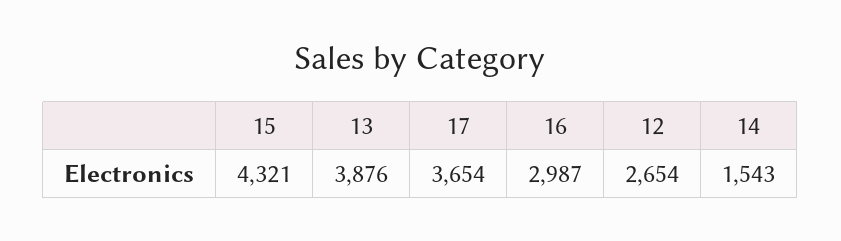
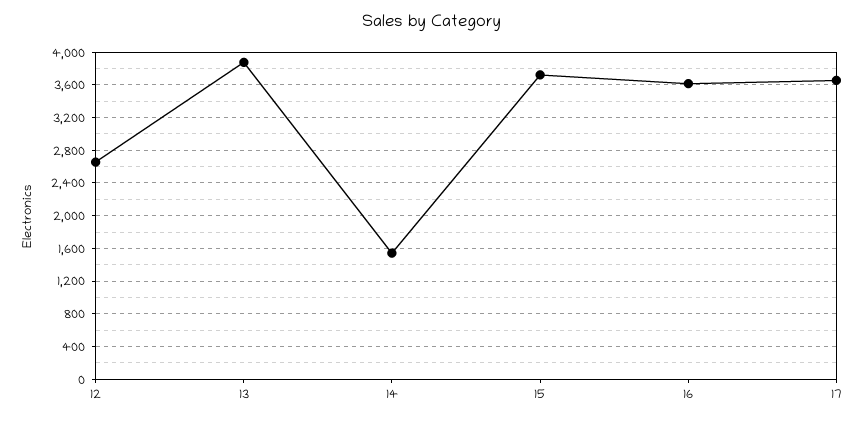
15: 4321 -> 3700
16: 2987 -> 3600

